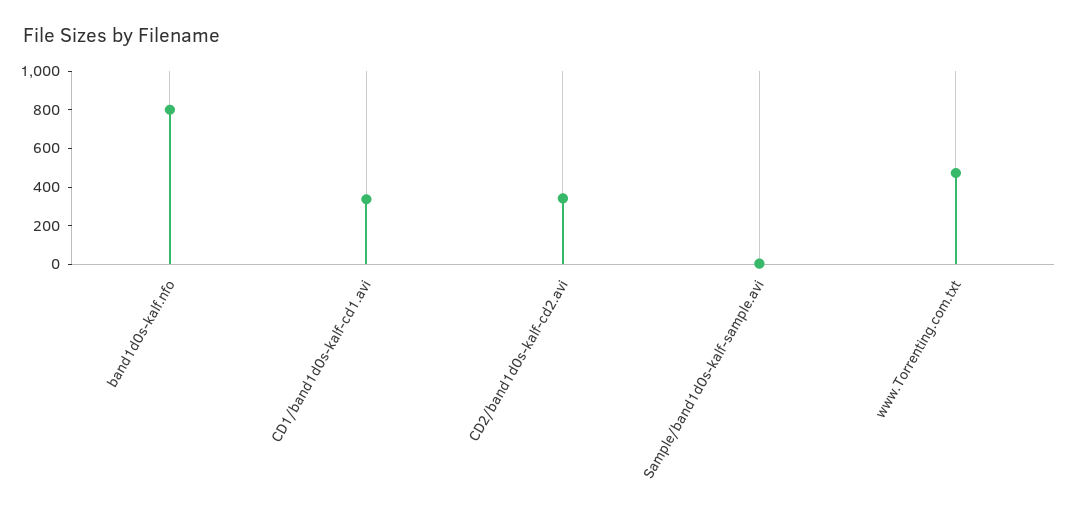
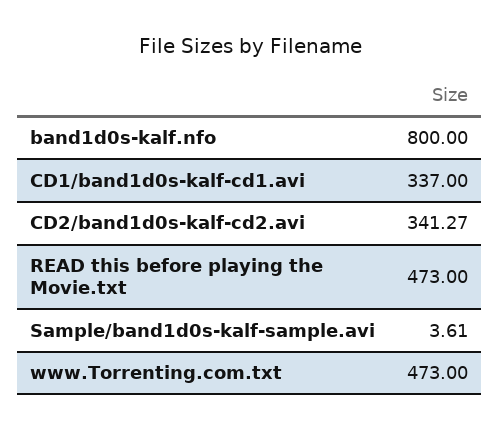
READ this before playing the Movie.txt: none -> 473

